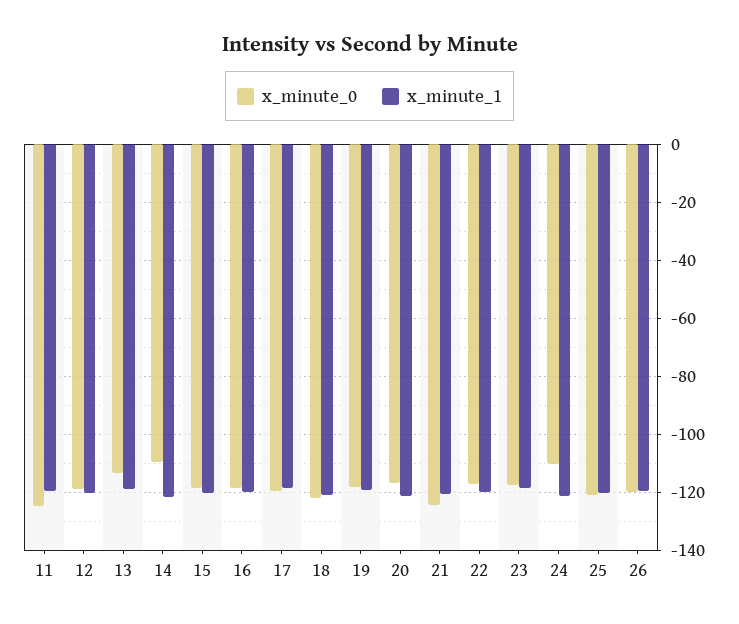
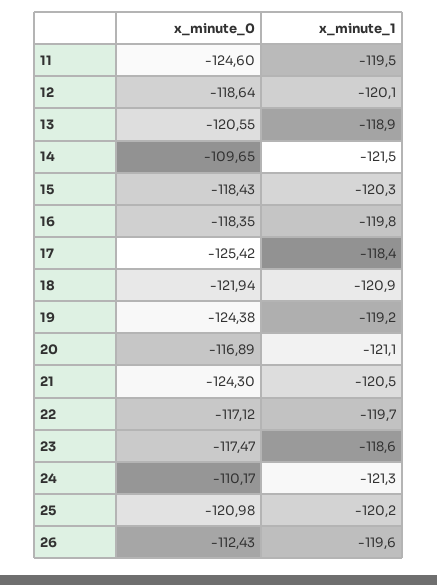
x_minute_0, 13: -112.5 -> -120.55
x_minute_0, 17: -120 -> -125.42
x_minute_0, 19: -117.5 -> -124.38
x_minute_0, 26: -120 -> -112.43

